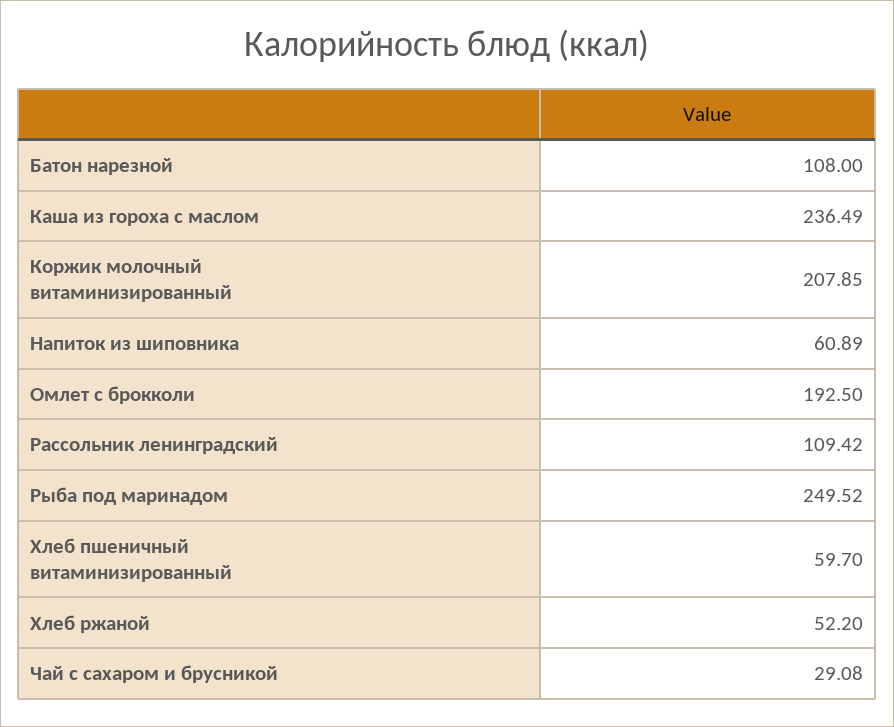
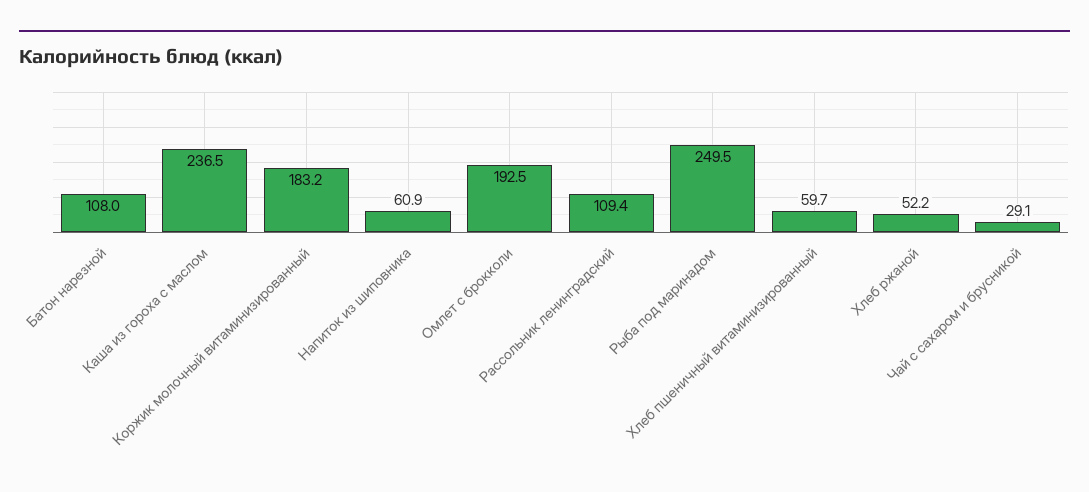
Коржик молочный витаминизированный: 207.85 -> 183.2

